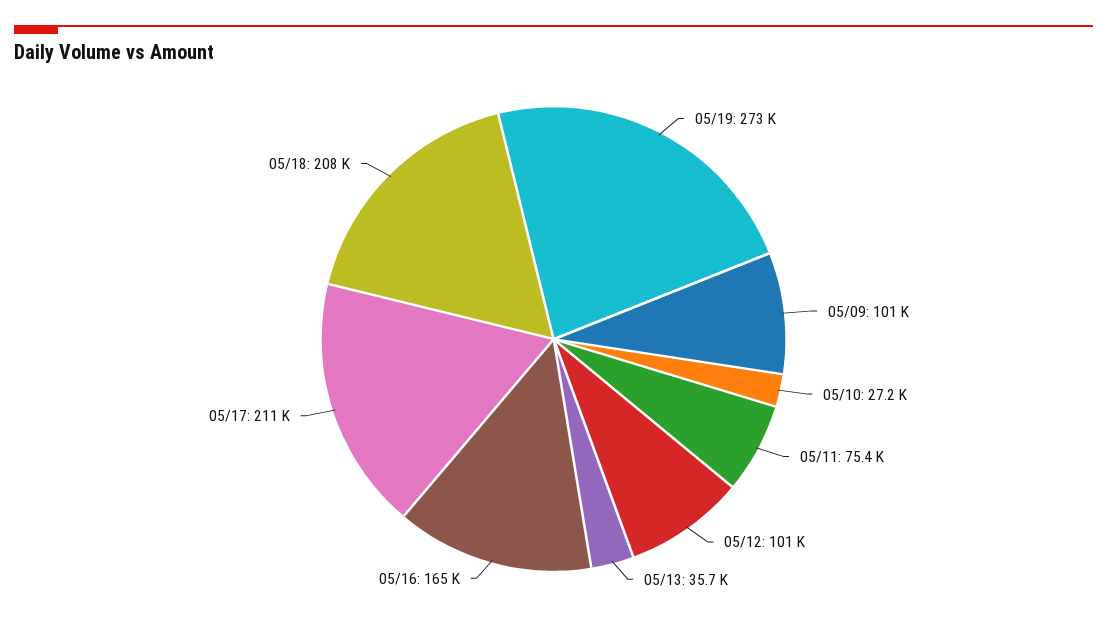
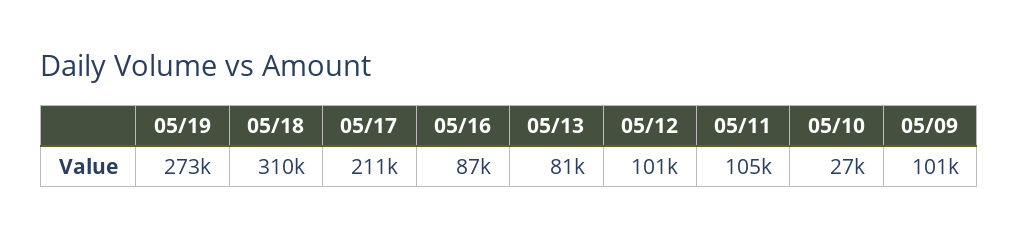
05/11: 75400 -> 105000
05/13: 35700 -> 81000
05/16: 165000 -> 87000
05/18: 208000 -> 310000

